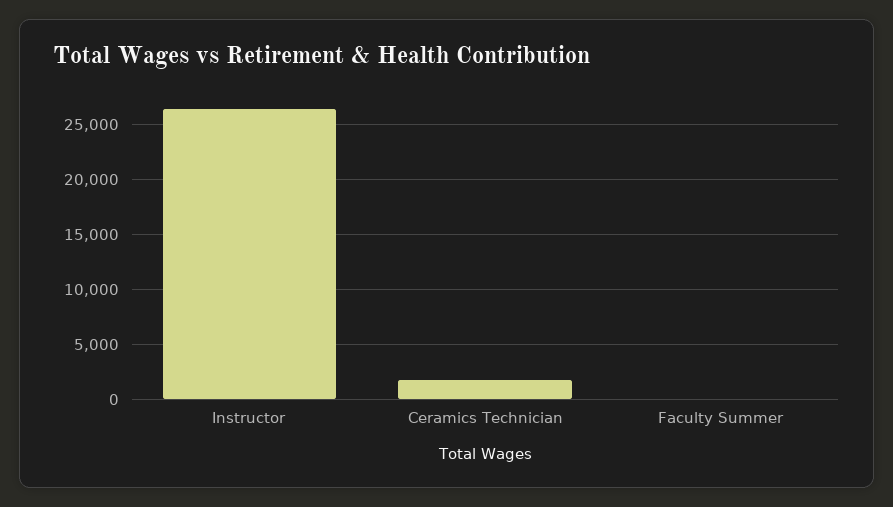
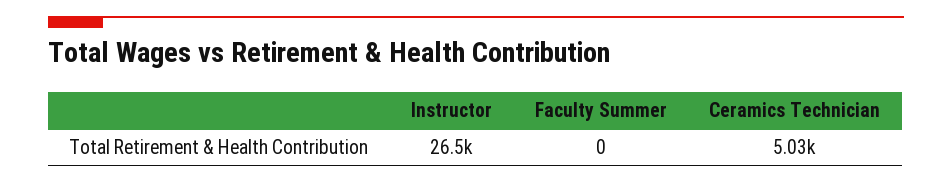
Ceramics Technician: 2000 -> 5030

